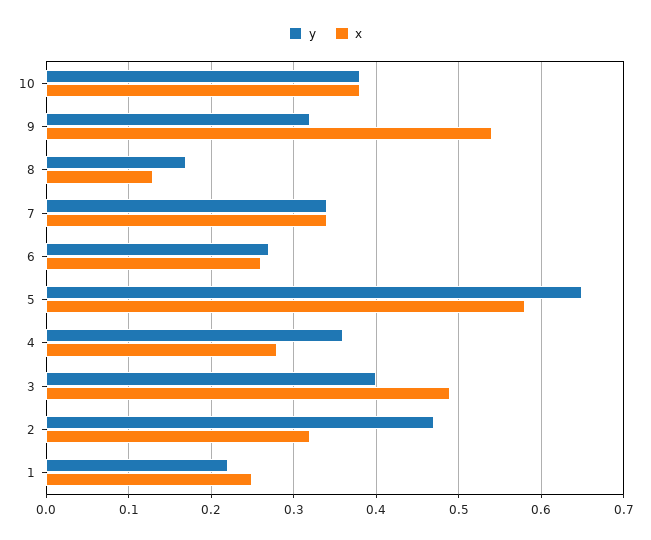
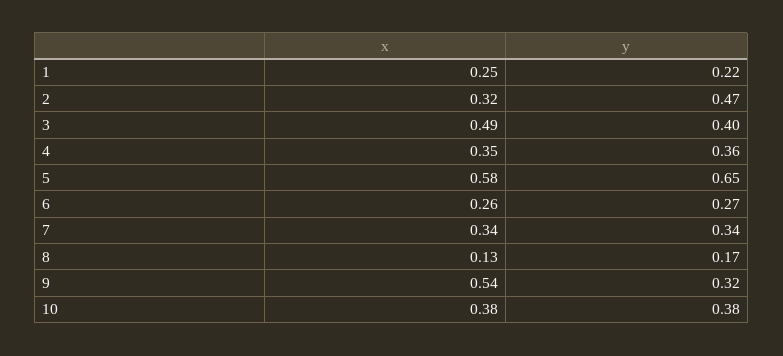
x, 4: 0.28 -> 0.35

